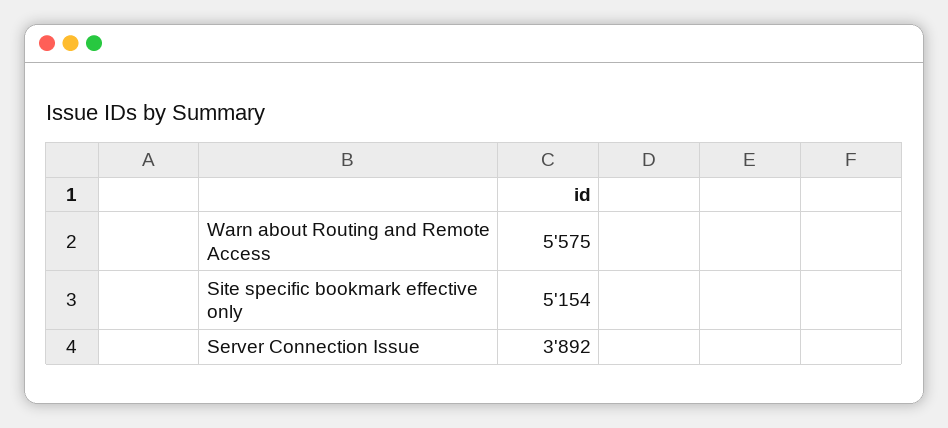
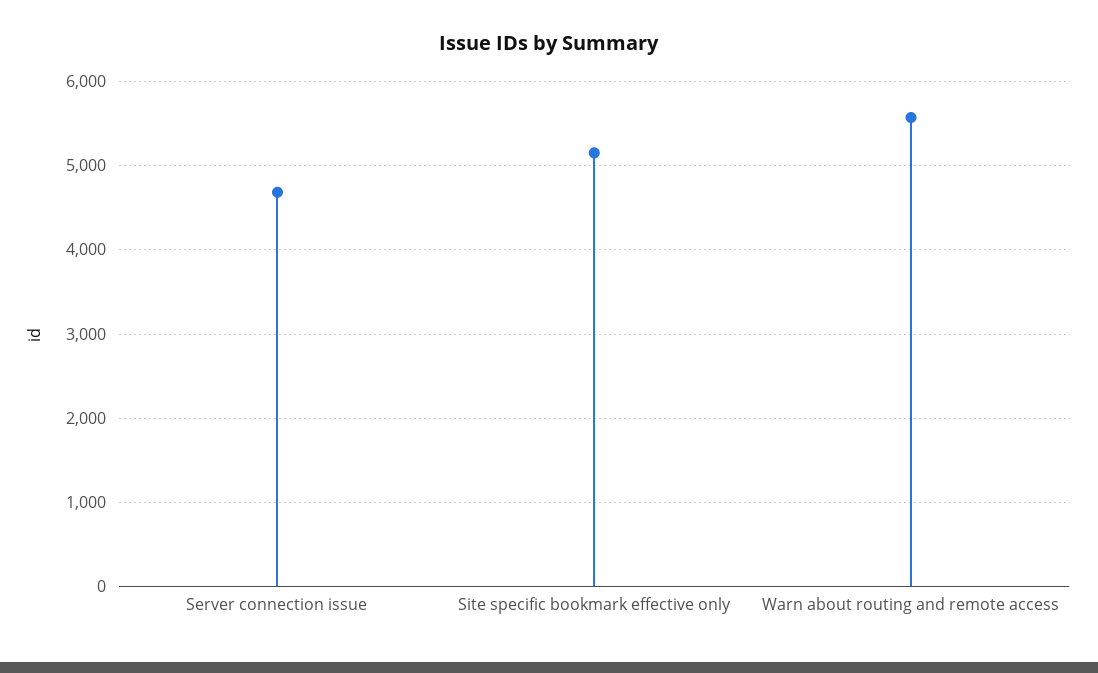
Server Connection Issue: 3892 -> 4700

